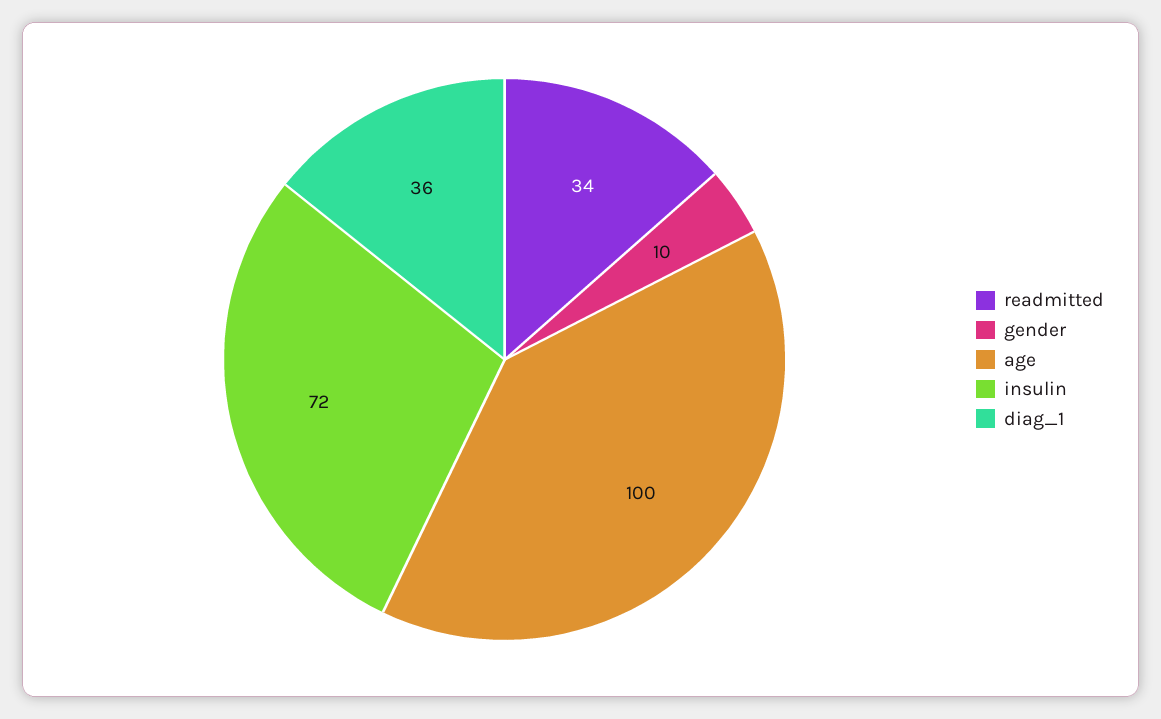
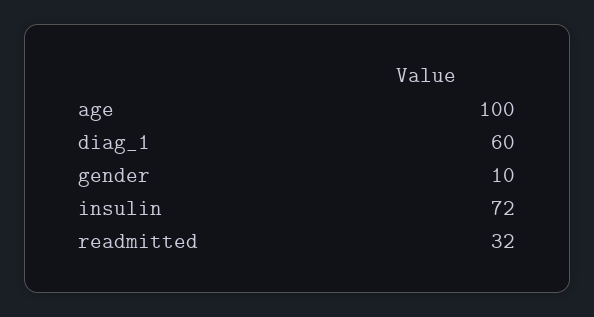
readmitted: 34 -> 32
diag_1: 36 -> 60

